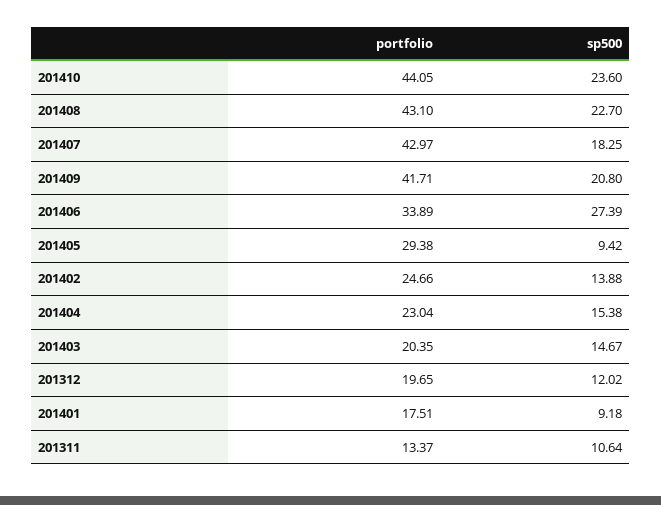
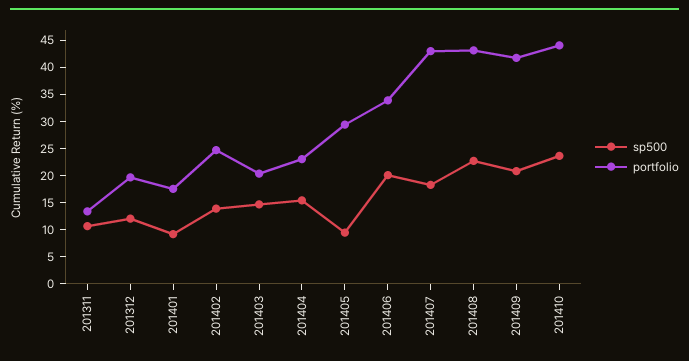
sp500, 201406: 27.39 -> 20

